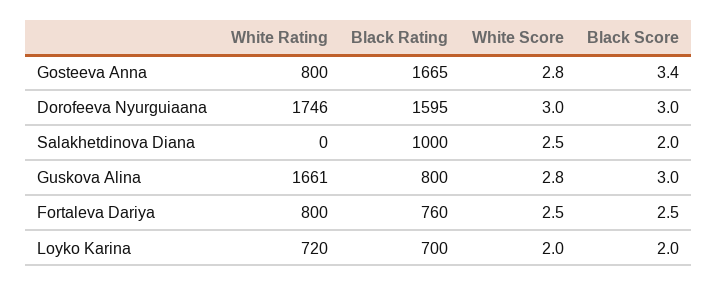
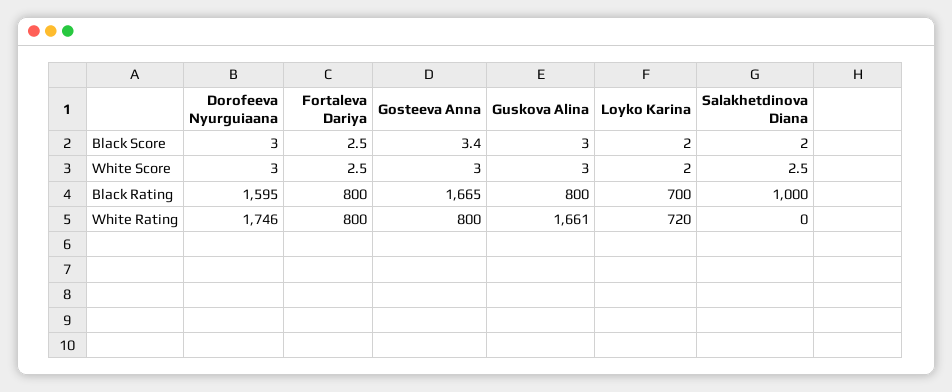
White Score, Gosteeva Anna: 2.8 -> 3
White Score, Guskova Alina: 2.8 -> 3
Black Rating, Fortaleva Dariya: 760 -> 800

